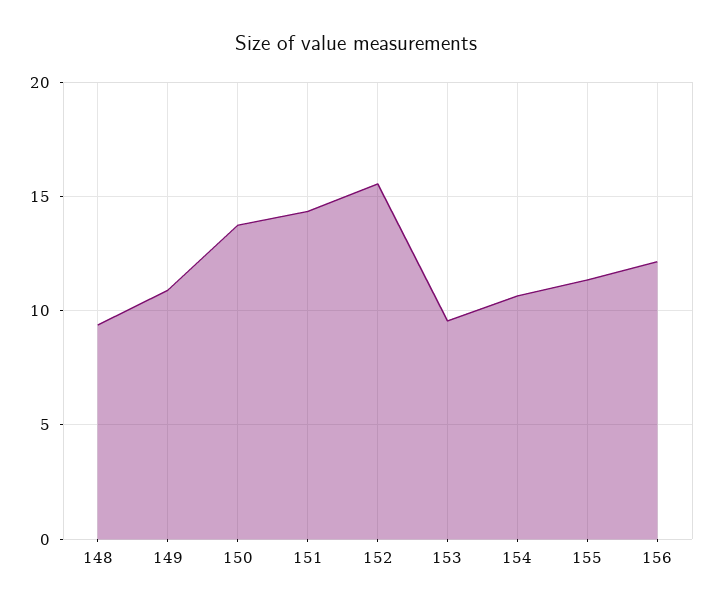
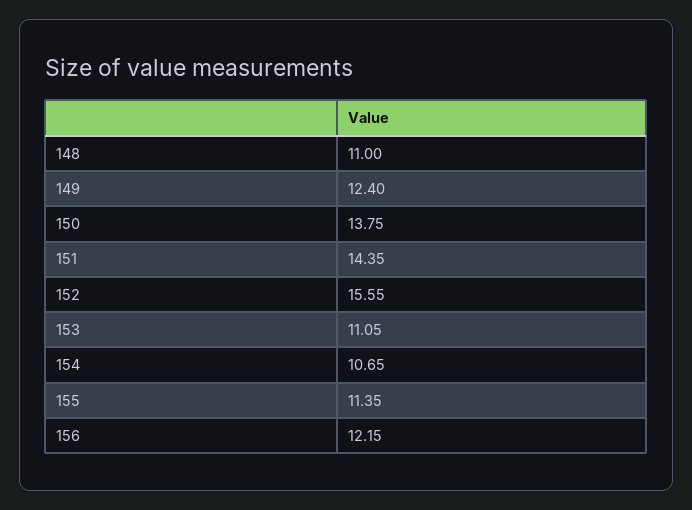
148: 9.5 -> 11
149: 11 -> 12.4
153: 9.5 -> 11.05

